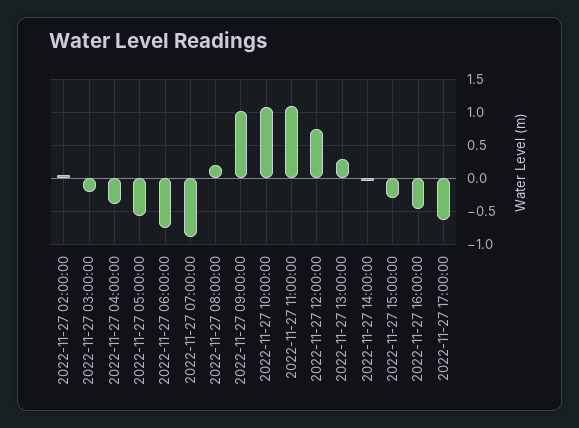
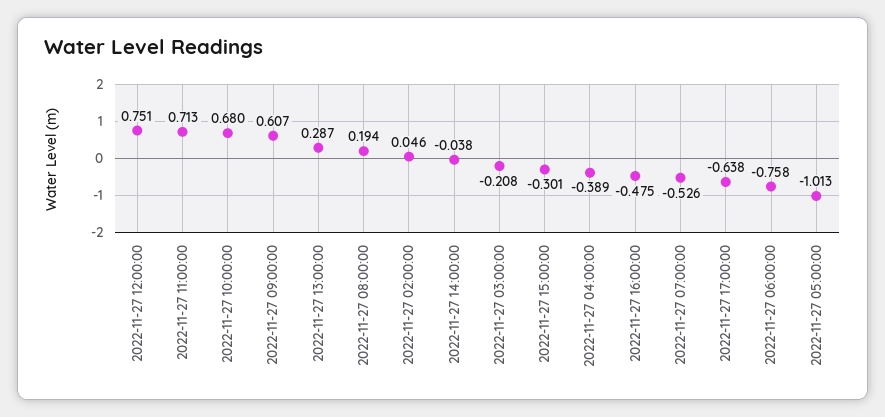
2022-11-27 05:00:00: -0.6 -> -1.013
2022-11-27 07:00:00: -0.9 -> -0.526
2022-11-27 09:00:00: 1 -> 0.607
2022-11-27 10:00:00: 1.1 -> 0.68
2022-11-27 11:00:00: 1.1 -> 0.713

